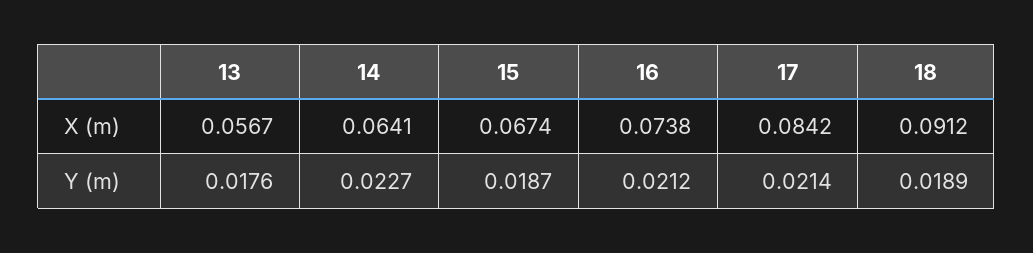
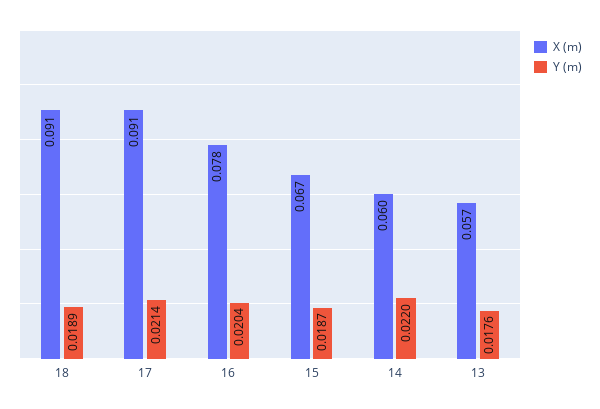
X (m), 14: 0.0641 -> 0.06
X (m), 16: 0.0738 -> 0.078
X (m), 17: 0.0842 -> 0.091
Y (m), 14: 0.0227 -> 0.022
Y (m), 16: 0.0212 -> 0.0204

